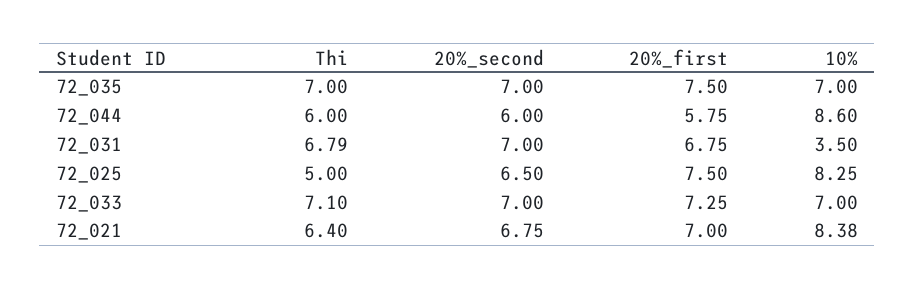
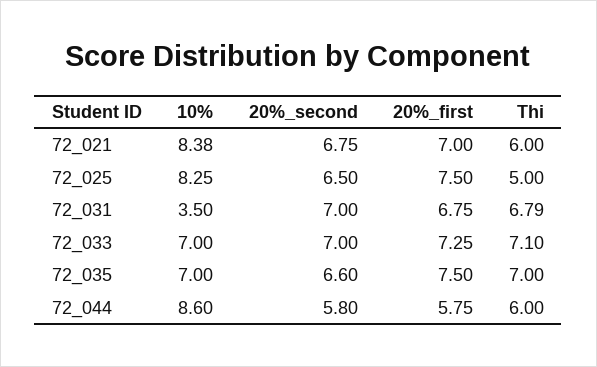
20%_second, 72_035: 7 -> 6.6
20%_second, 72_044: 6 -> 5.8
Thi, 72_021: 6.4 -> 6

